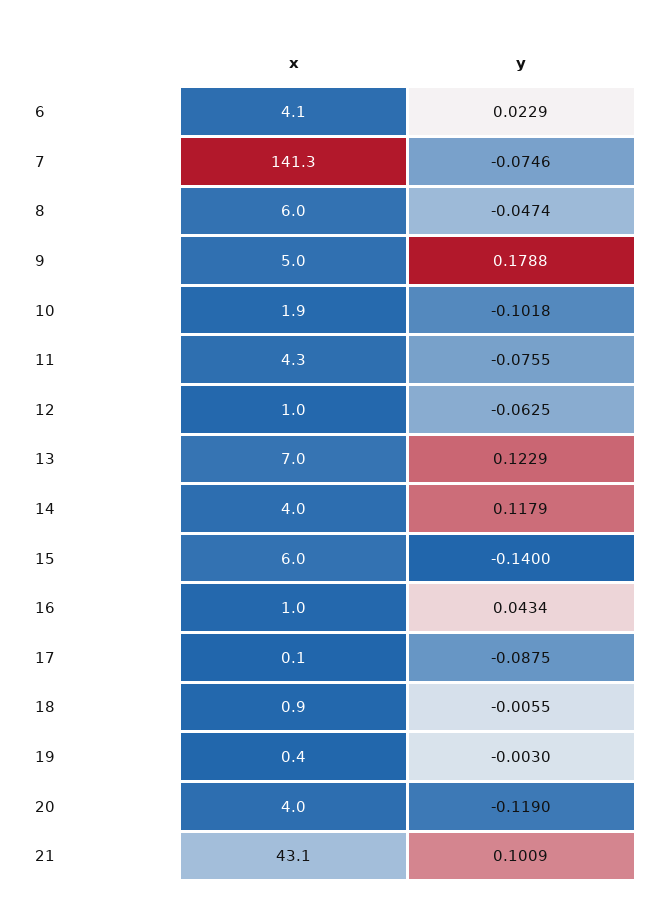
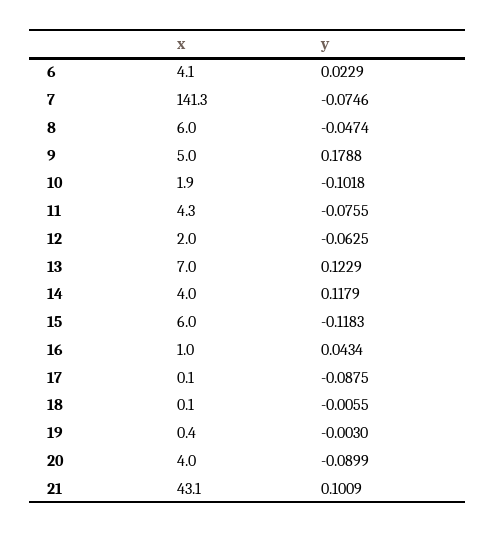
x, 12: 1 -> 2
y, 15: -0.14 -> -0.1183
x, 18: 0.9 -> 0.1
y, 20: -0.119 -> -0.0899

